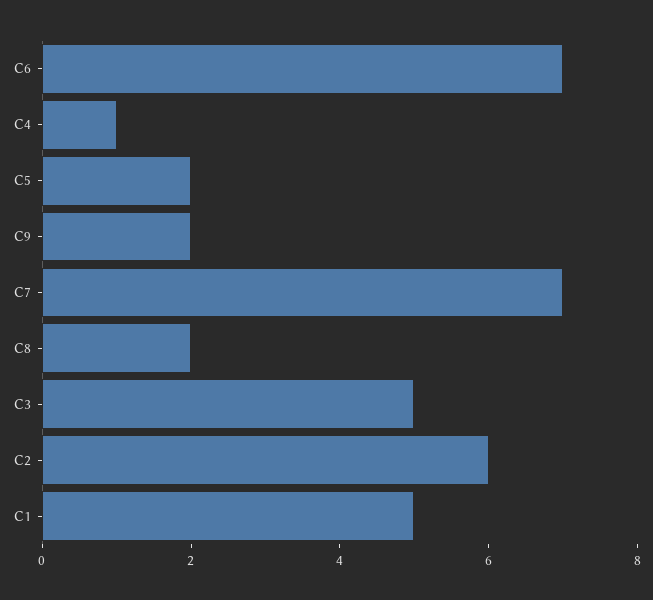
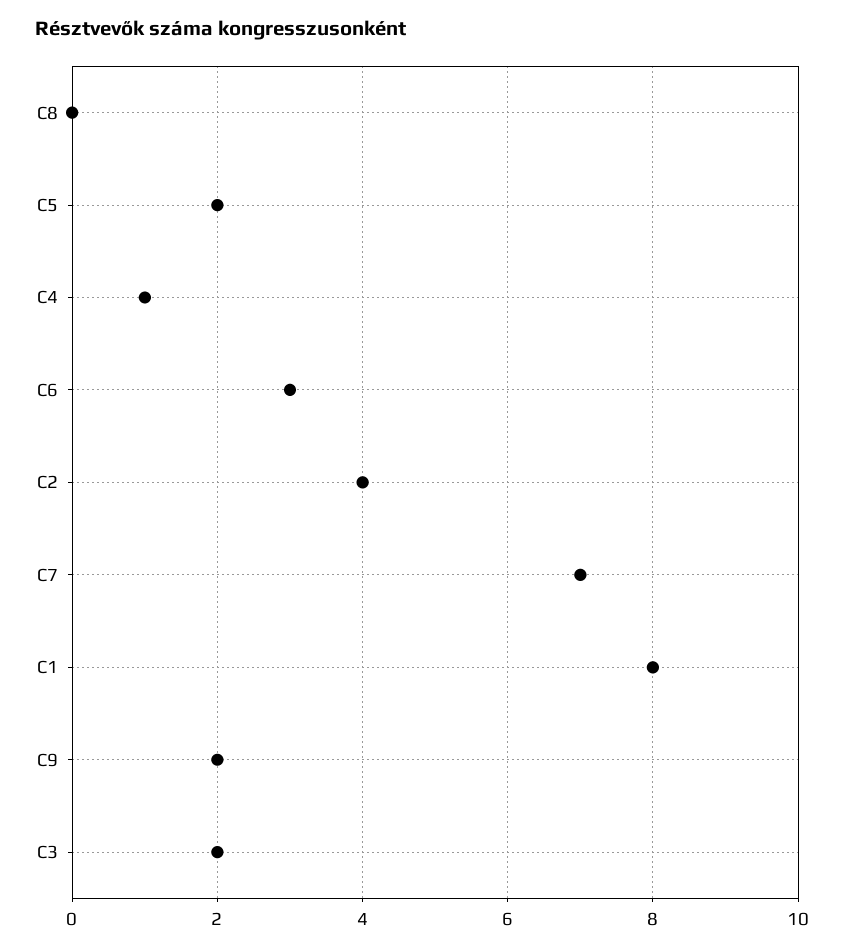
C6: 7 -> 3
C8: 2 -> 0
C3: 5 -> 2
C2: 6 -> 4
C1: 5 -> 8

